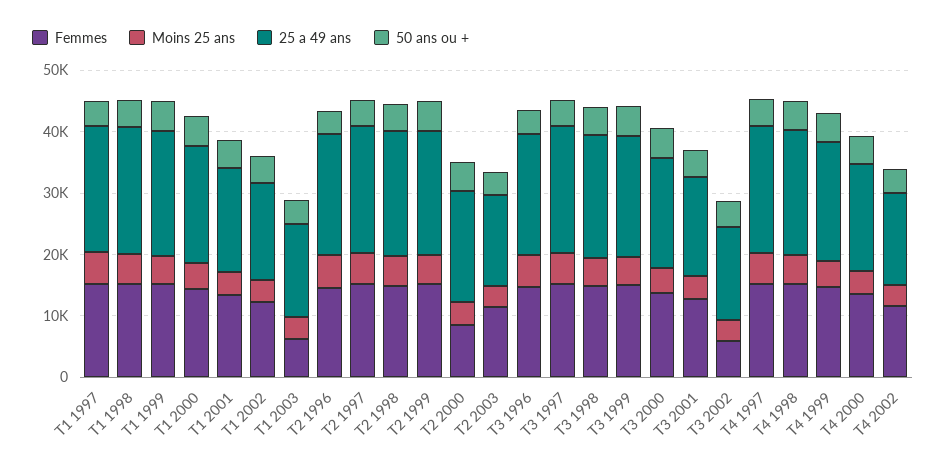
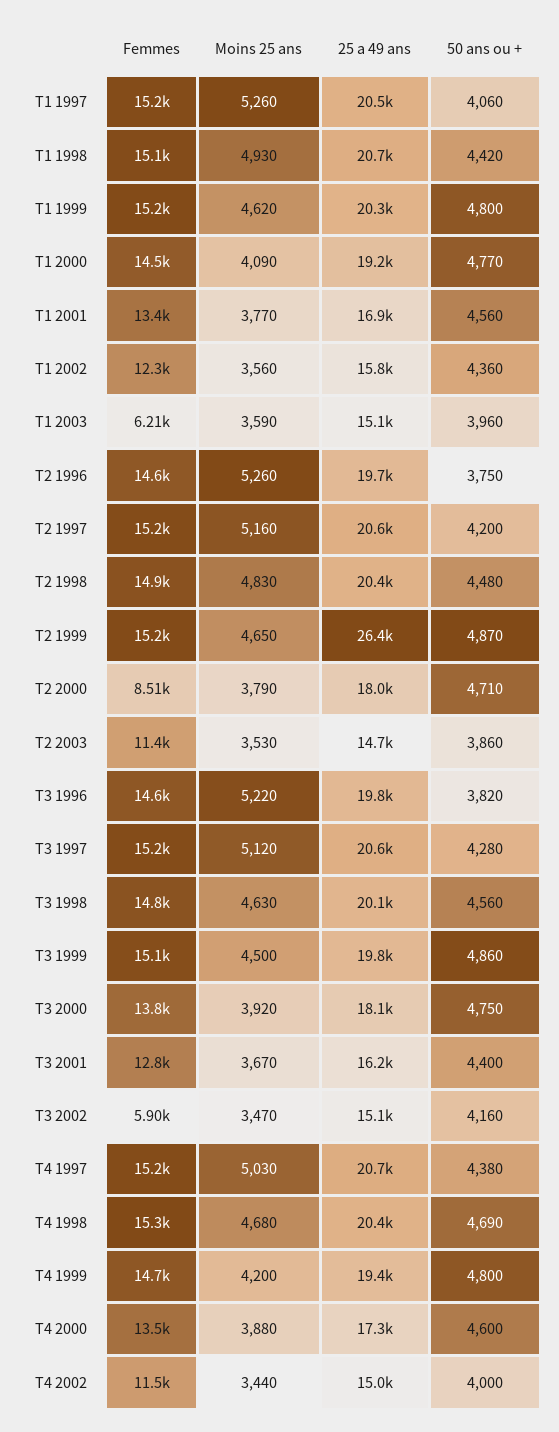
25 a 49 ans, T2 1999: 20000 -> 26400

